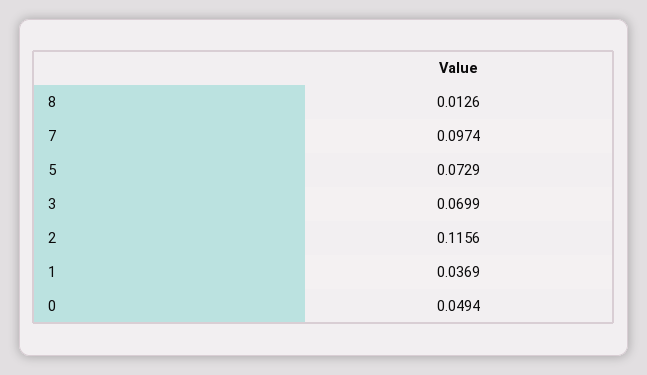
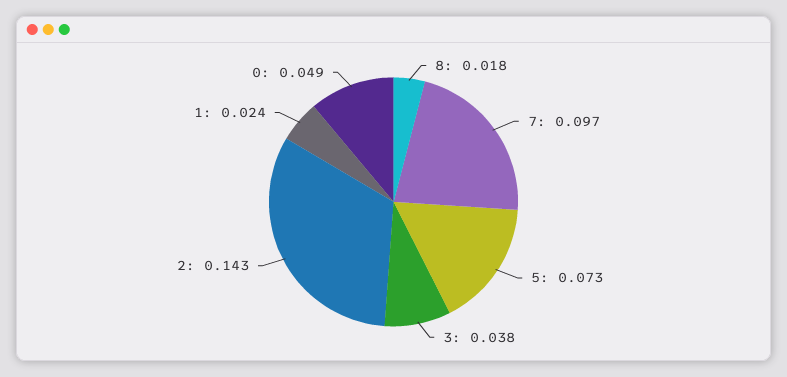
8: 0.0126 -> 0.018
3: 0.0699 -> 0.038
2: 0.1156 -> 0.143
1: 0.0369 -> 0.024

